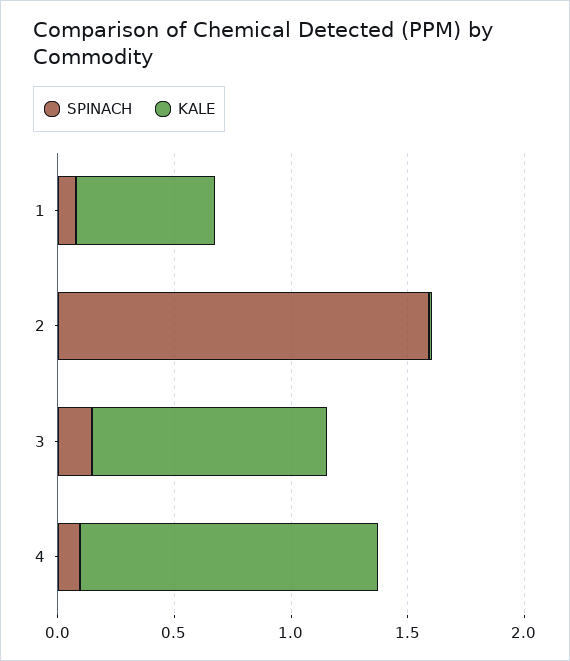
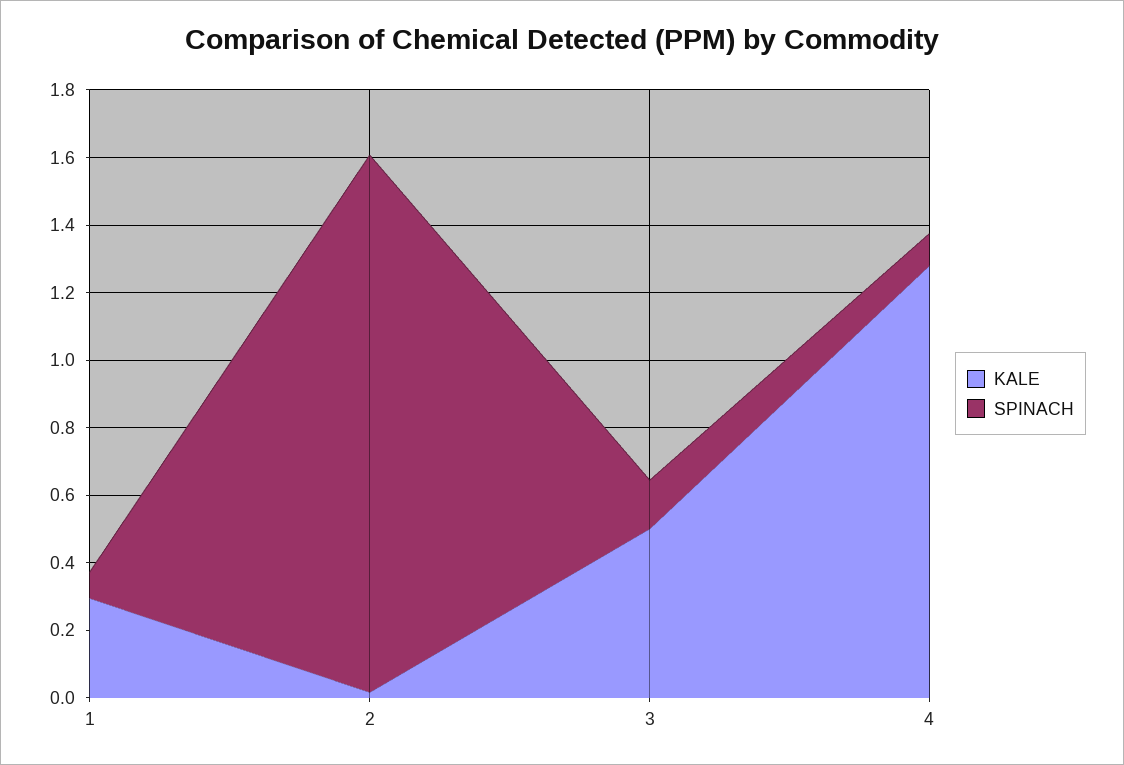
KALE, 1: 0.6 -> 0.3
KALE, 3: 1 -> 0.5

